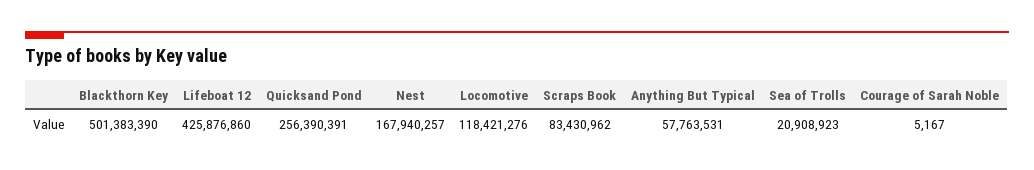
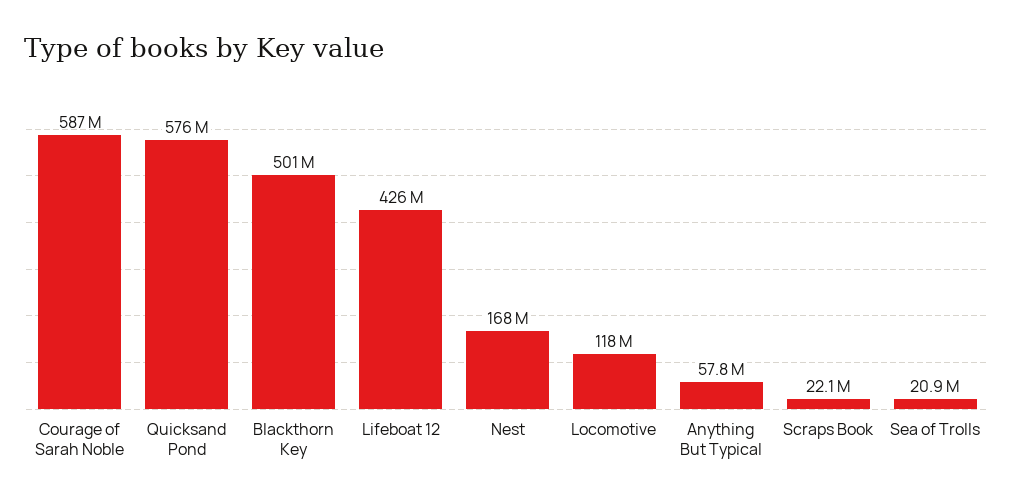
Quicksand Pond: 256390391 -> 576000000
Scraps Book: 83430962 -> 22100000
Courage of Sarah Noble: 5167 -> 587000000

